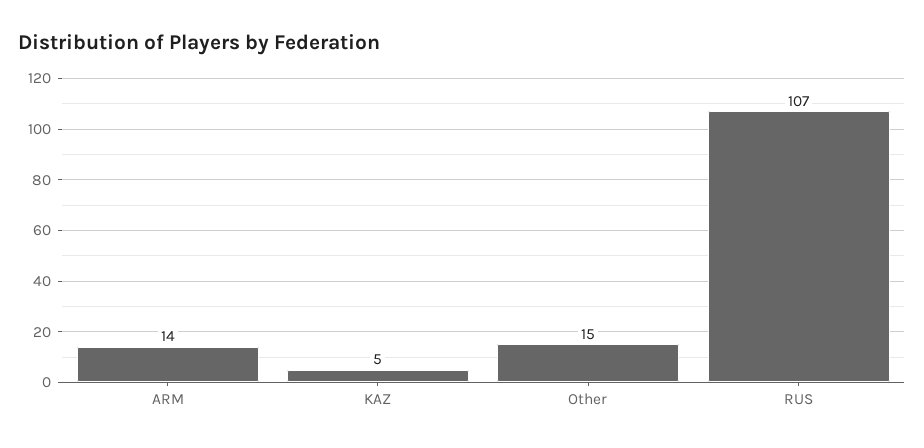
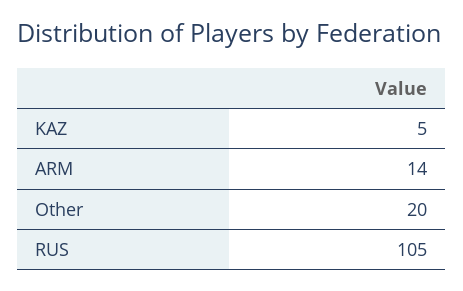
Other: 15 -> 20
RUS: 107 -> 105

